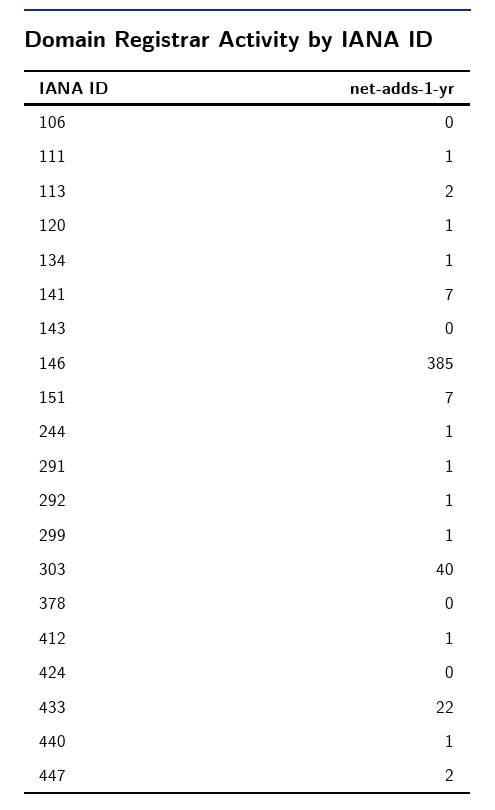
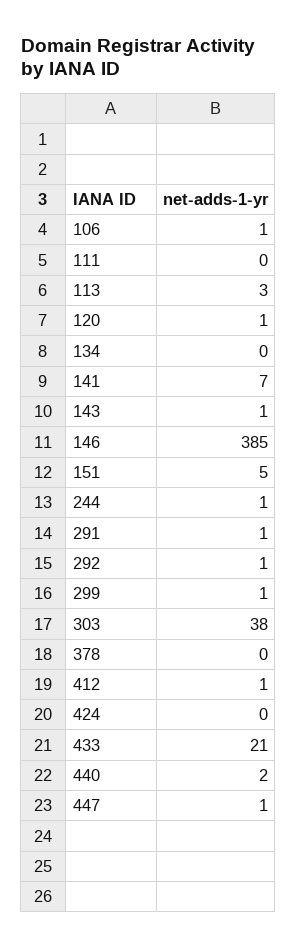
106: 0 -> 1
111: 1 -> 0
113: 2 -> 3
134: 1 -> 0
143: 0 -> 1
151: 7 -> 5
303: 40 -> 38
433: 22 -> 21
440: 1 -> 2
447: 2 -> 1

